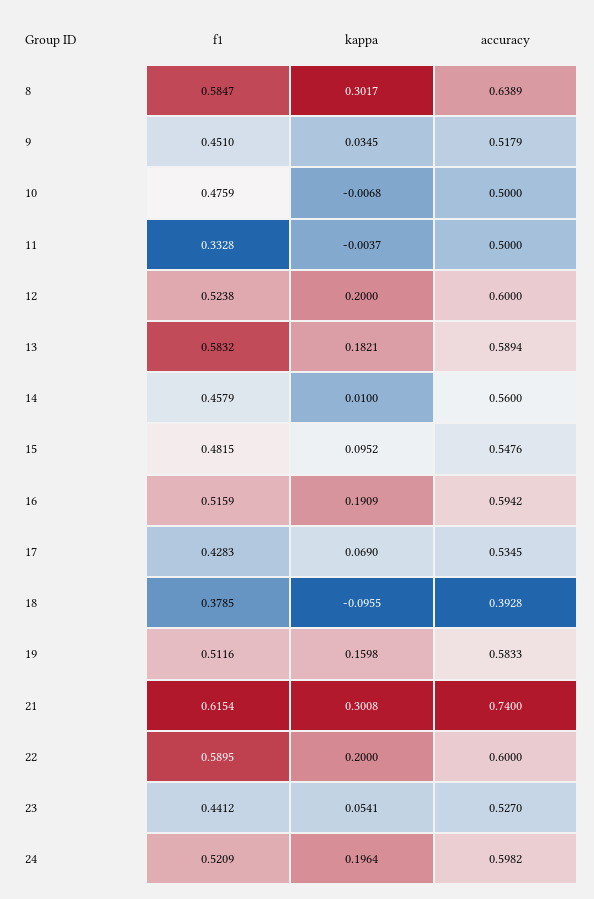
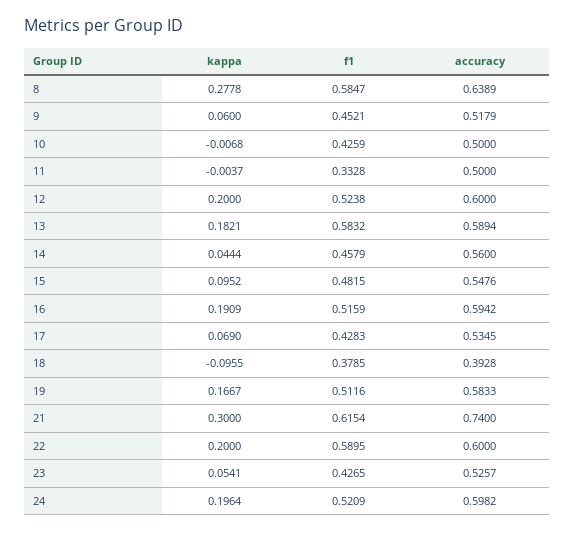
kappa, 8: 0.3017 -> 0.2778
f1, 9: 0.451 -> 0.4521
kappa, 9: 0.0345 -> 0.06
f1, 10: 0.4759 -> 0.4259
kappa, 14: 0.01 -> 0.0444
kappa, 19: 0.1598 -> 0.1667
kappa, 21: 0.3008 -> 0.3
f1, 23: 0.4412 -> 0.4265
accuracy, 23: 0.527 -> 0.5257

